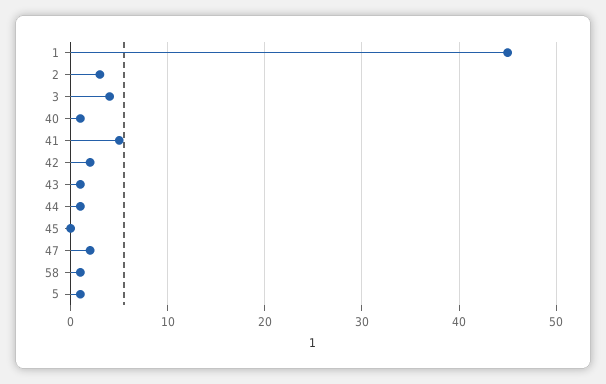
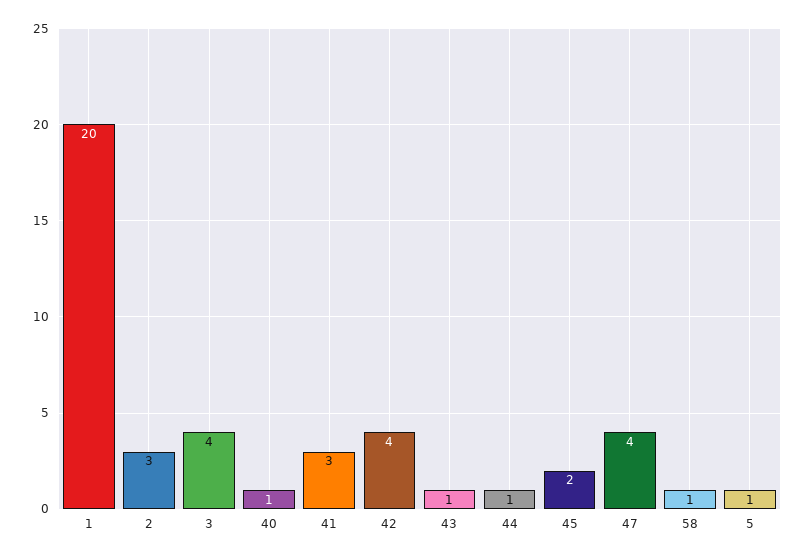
1: 45 -> 20
41: 5 -> 3
42: 2 -> 4
45: 0 -> 2
47: 2 -> 4

